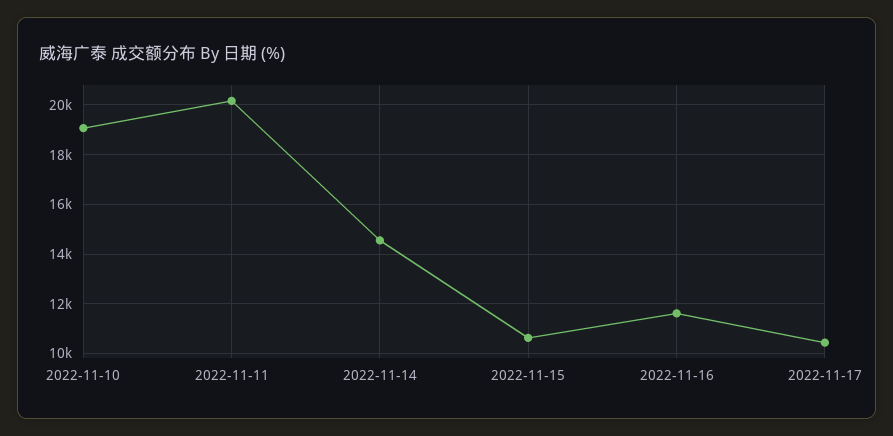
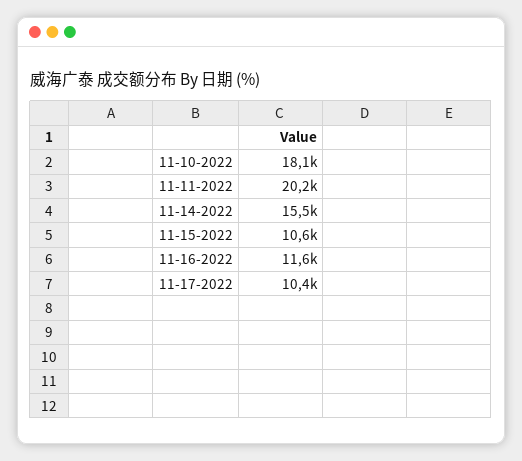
2022-11-10: 19000 -> 18100
2022-11-14: 14500 -> 15500

